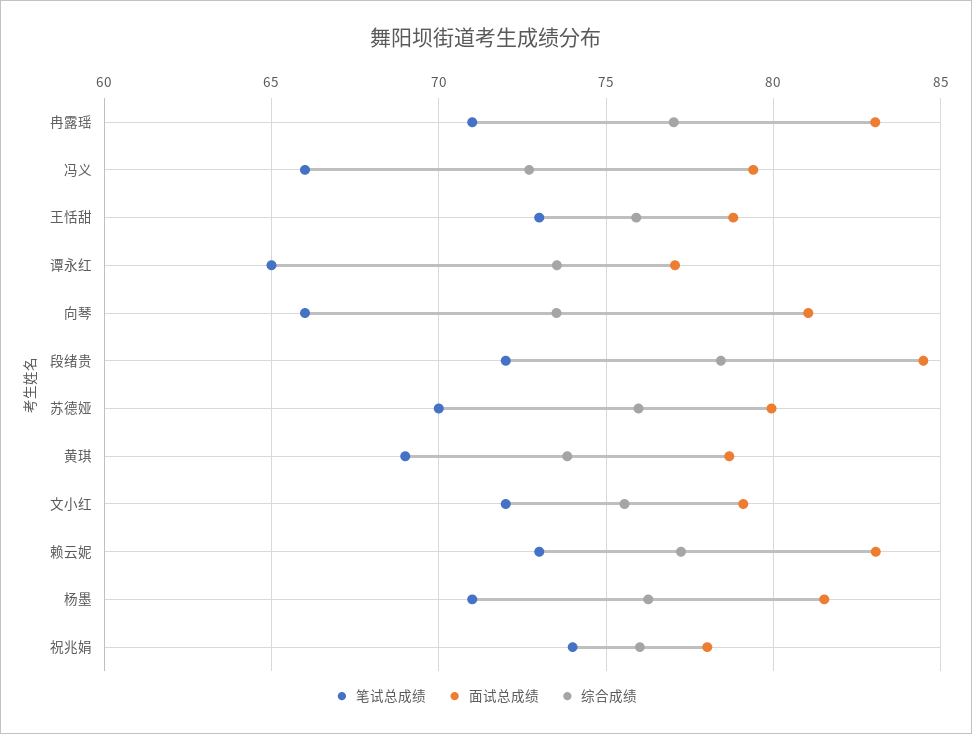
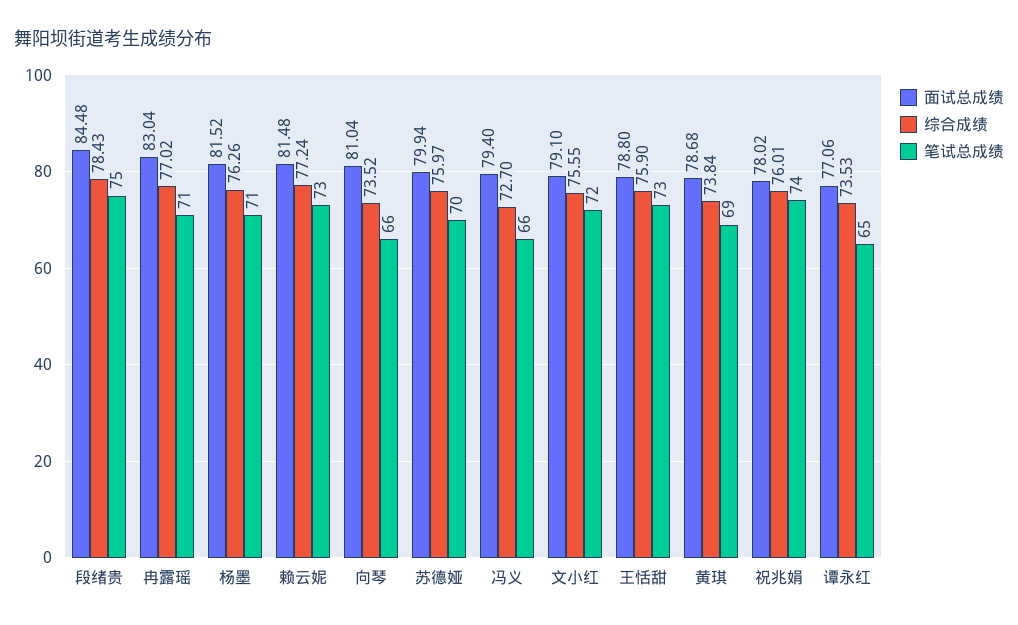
笔试总成绩, 段绪贵: 72 -> 75
面试总成绩, 赖云妮: 83 -> 81.48

